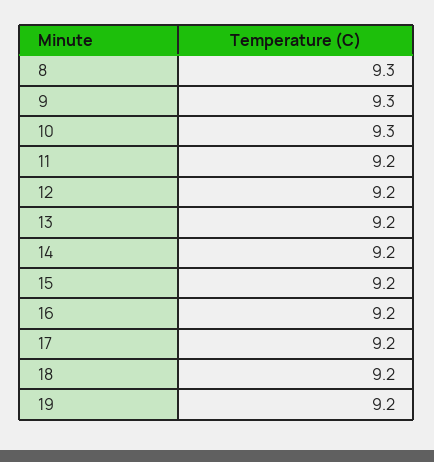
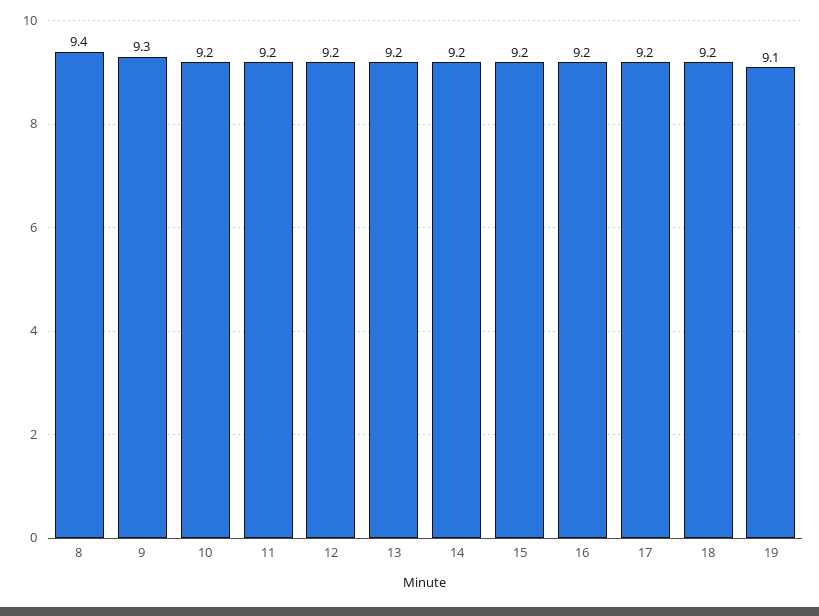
8: 9.3 -> 9.4
10: 9.3 -> 9.2
19: 9.2 -> 9.1

